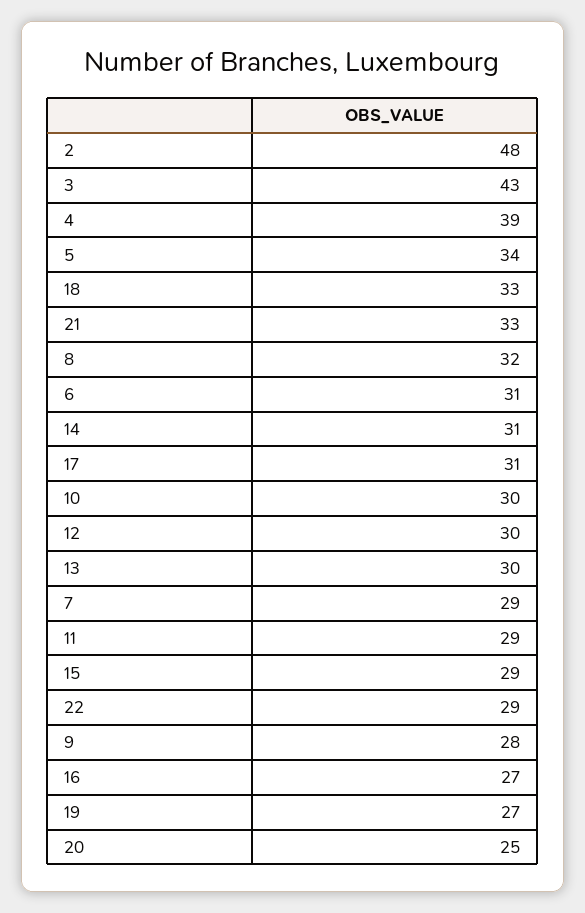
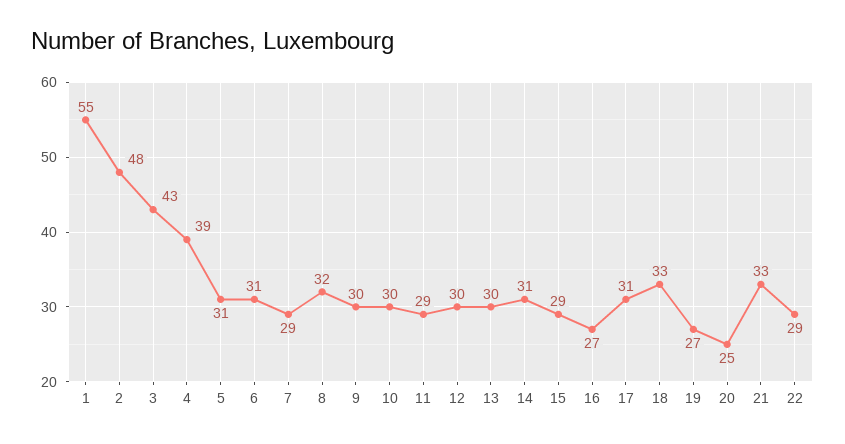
5: 34 -> 31
9: 28 -> 30
1: none -> 55

